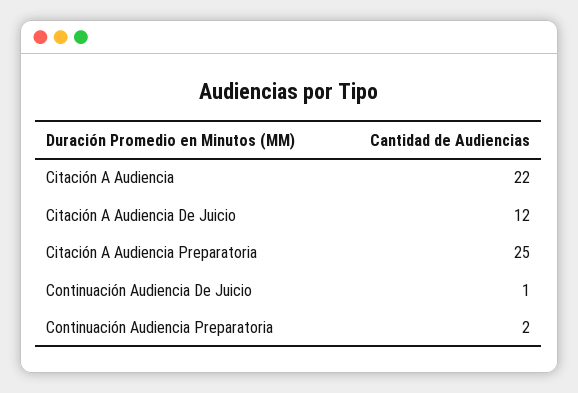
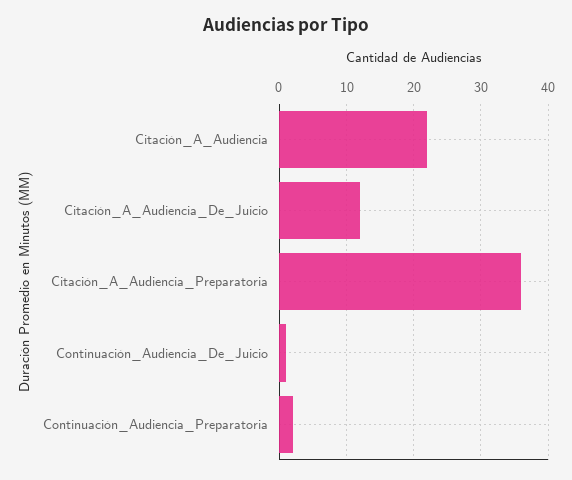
Citación A Audiencia Preparatoria: 25 -> 36

